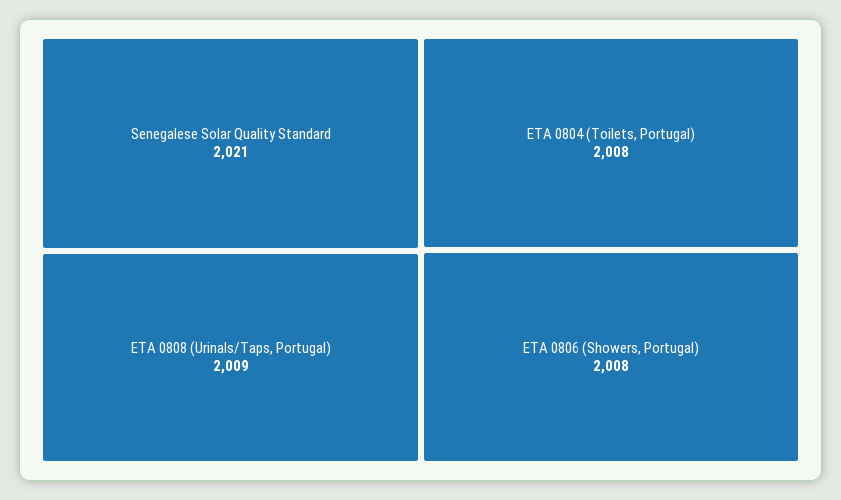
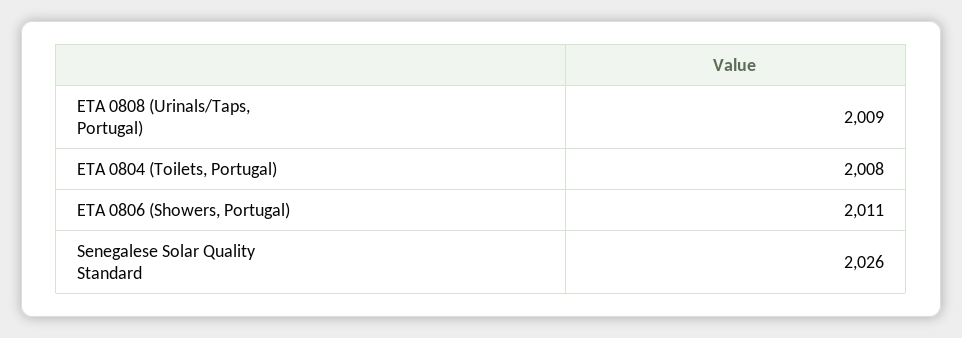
Senegalese Solar Quality Standard: 2021 -> 2026
ETA 0806 (Showers, Portugal): 2008 -> 2011

